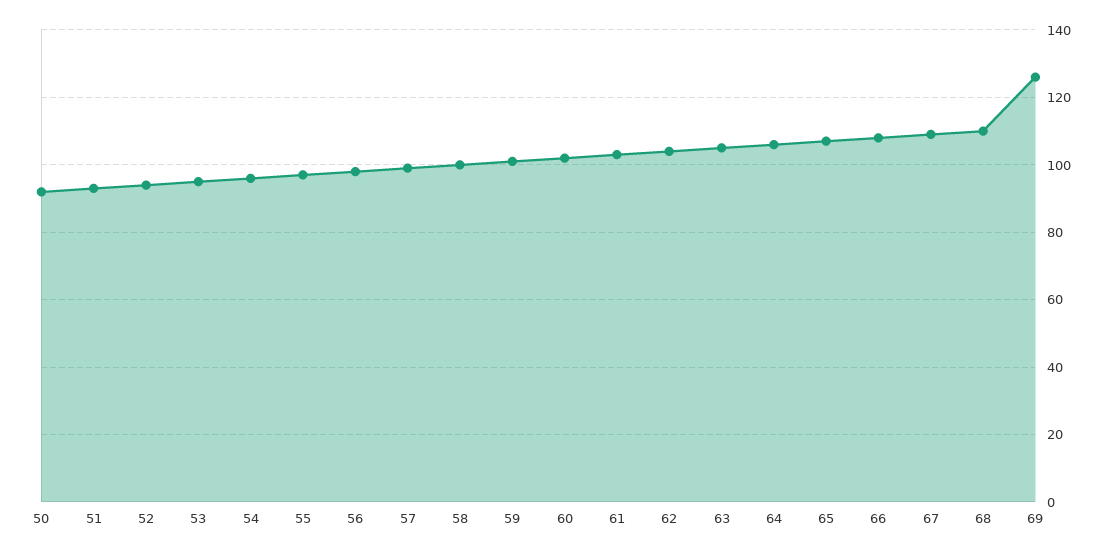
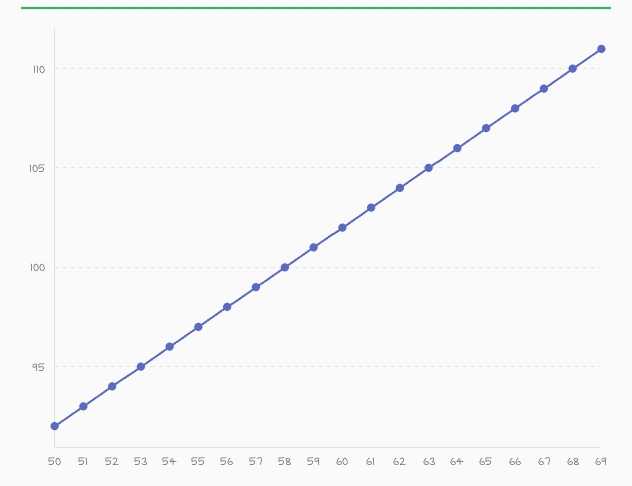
69: 125 -> 111

